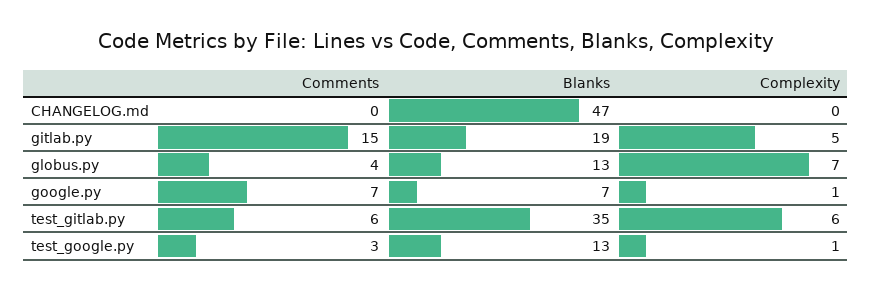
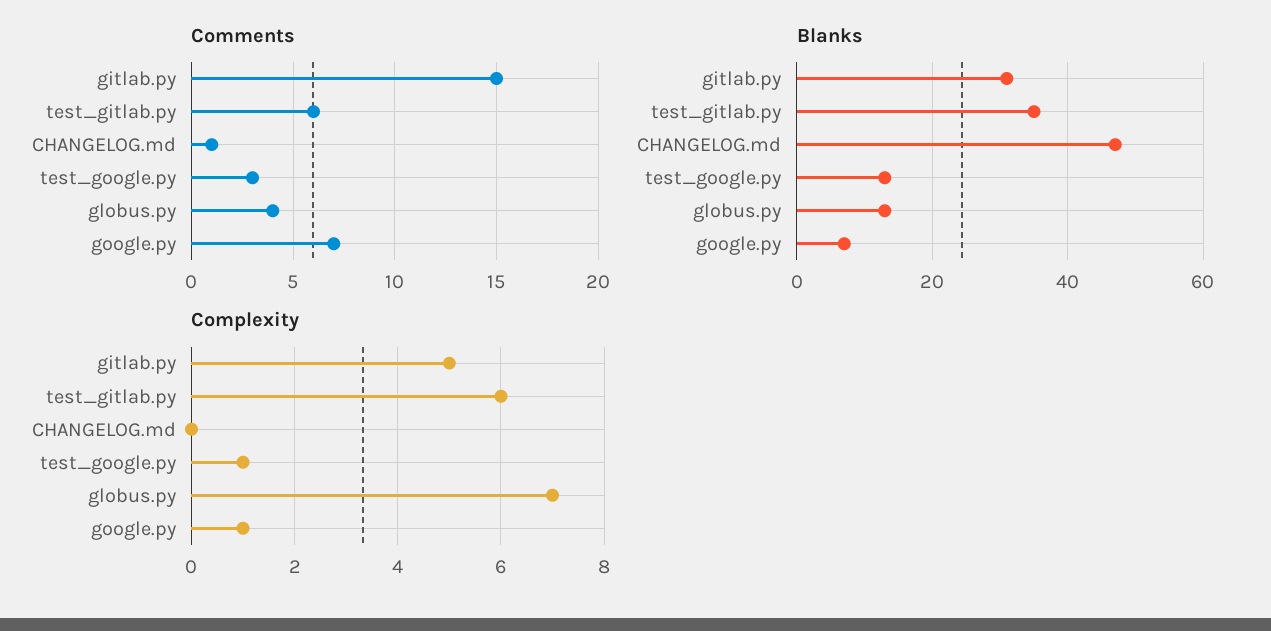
Comments, CHANGELOG.md: 0 -> 1
Blanks, gitlab.py: 19 -> 30

